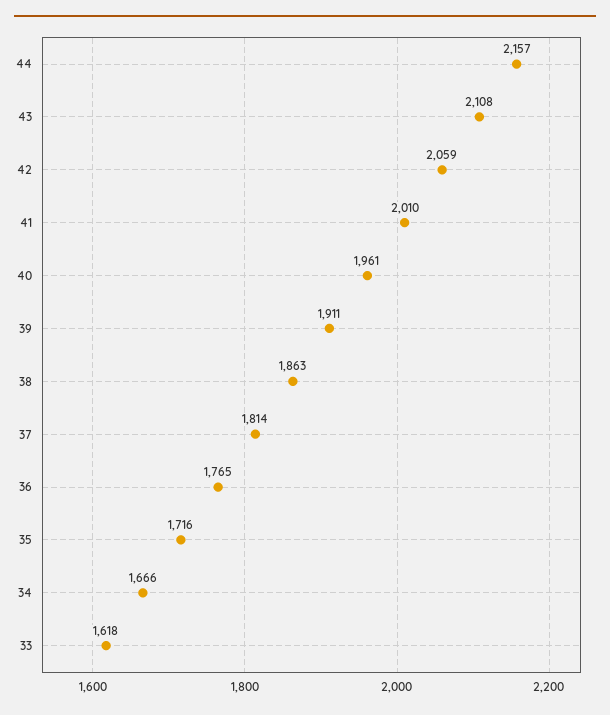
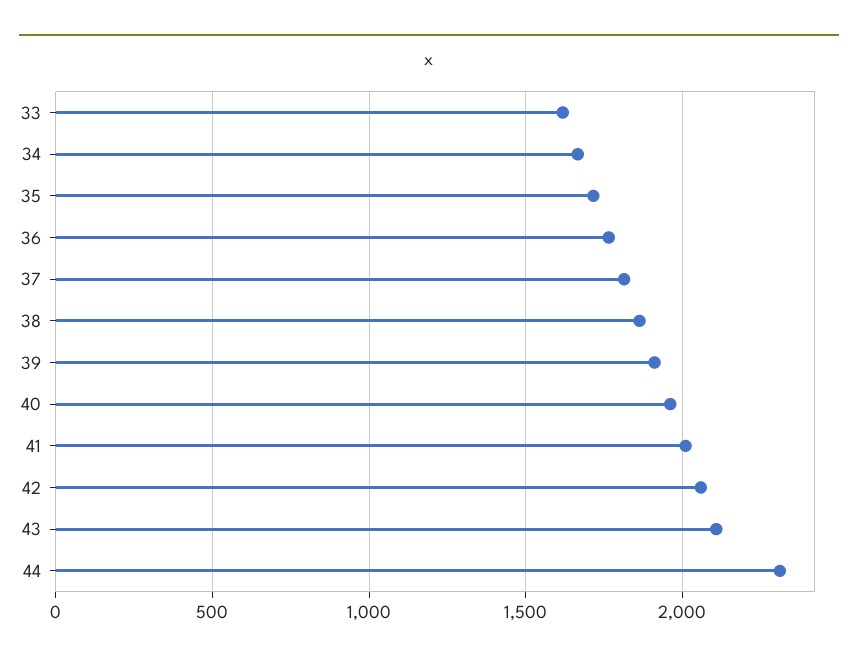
44: 2157 -> 2300

